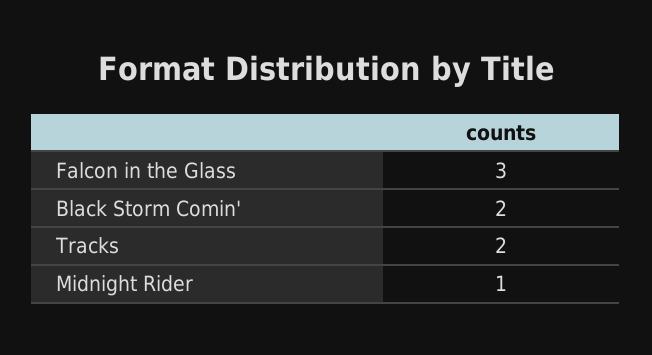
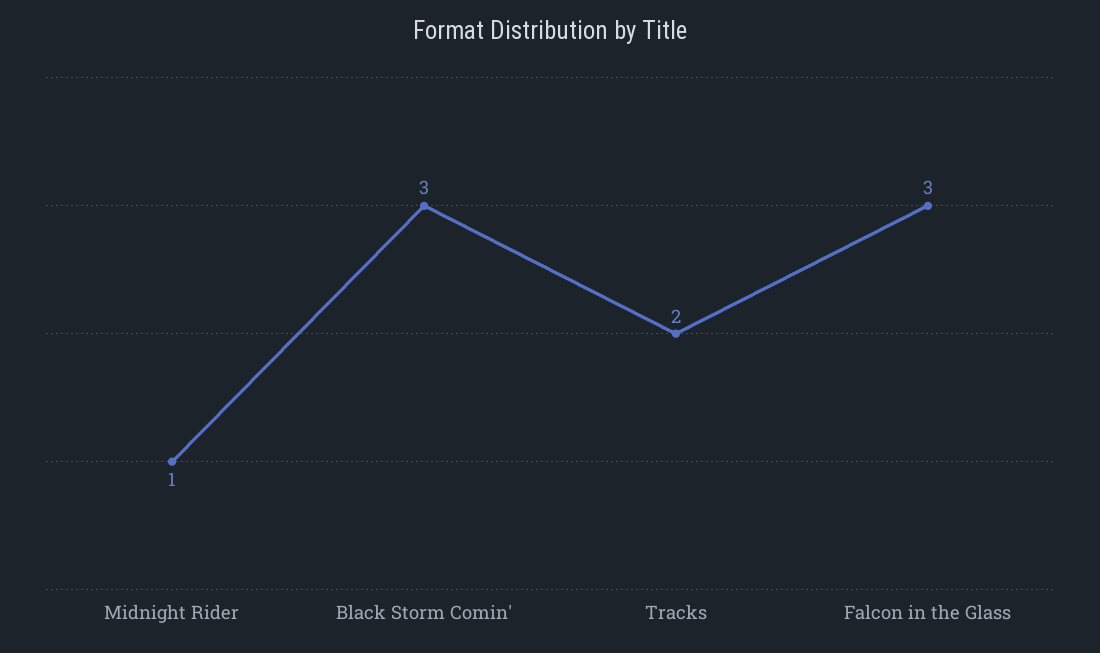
Black Storm Comin': 2 -> 3

